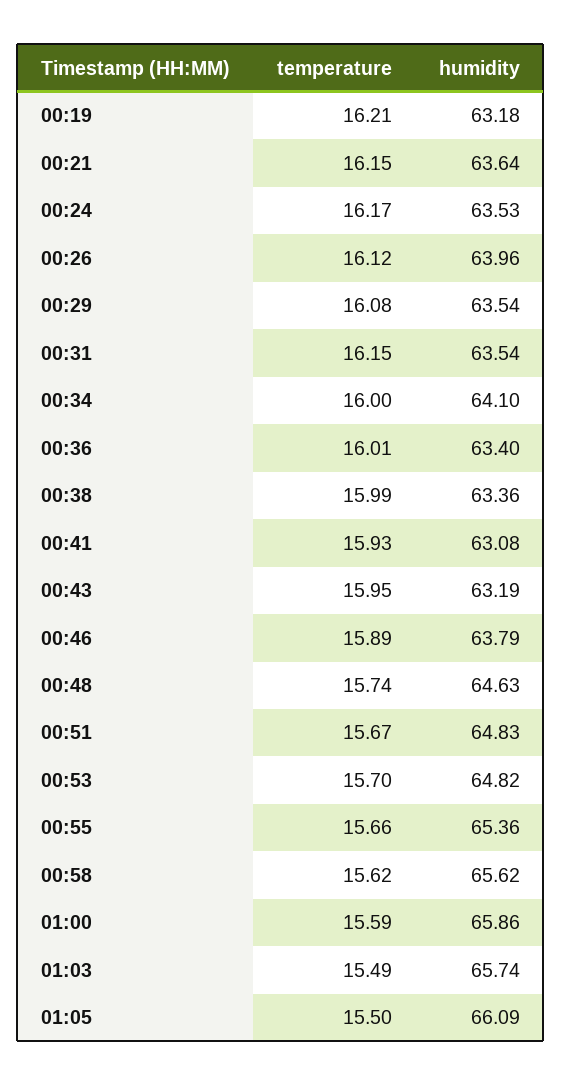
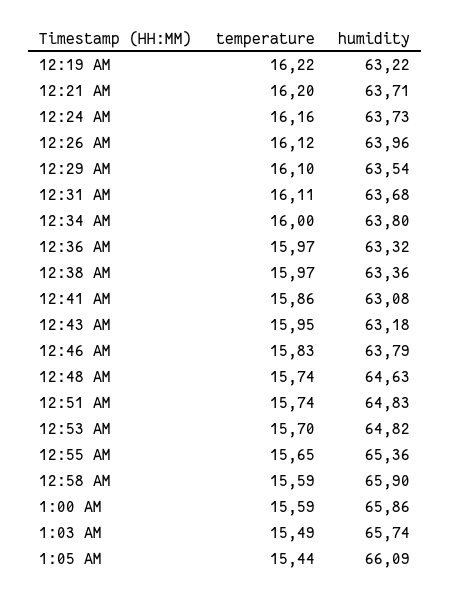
temperature, 00:19: 16.21 -> 16.22
humidity, 00:19: 63.18 -> 63.22
temperature, 00:21: 16.15 -> 16.2
humidity, 00:21: 63.64 -> 63.71
temperature, 00:24: 16.17 -> 16.16
humidity, 00:24: 63.53 -> 63.73
temperature, 00:29: 16.08 -> 16.1
temperature, 00:31: 16.15 -> 16.11
humidity, 00:31: 63.54 -> 63.68
humidity, 00:34: 64.1 -> 63.8
temperature, 00:36: 16.01 -> 15.97
humidity, 00:36: 63.4 -> 63.32
temperature, 00:38: 15.99 -> 15.97
temperature, 00:41: 15.93 -> 15.86
humidity, 00:43: 63.19 -> 63.18
temperature, 00:46: 15.89 -> 15.83
temperature, 00:51: 15.67 -> 15.74
temperature, 00:55: 15.66 -> 15.65
temperature, 00:58: 15.62 -> 15.59
humidity, 00:58: 65.62 -> 65.9
temperature, 01:05: 15.5 -> 15.44

